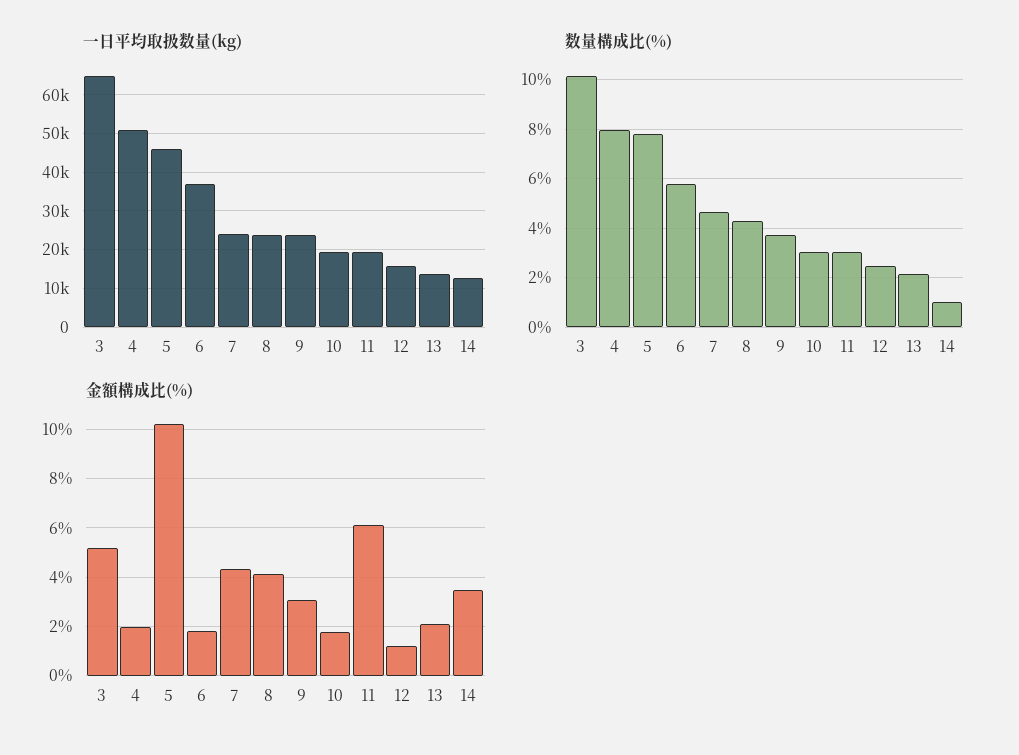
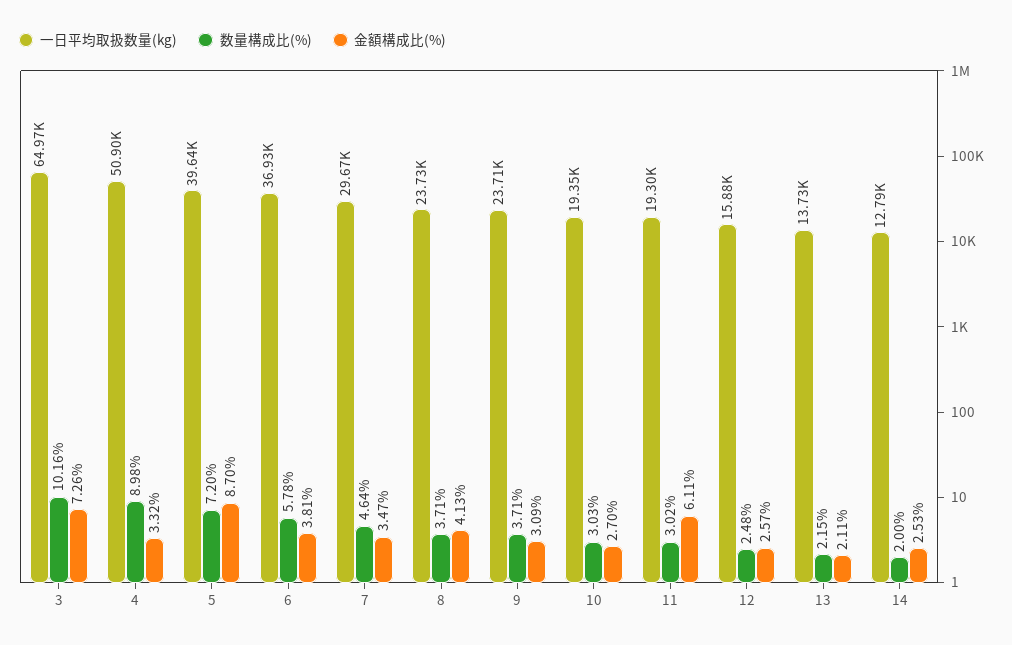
一日平均取扱数量(kg), 5: 46000 -> 39640
一日平均取扱数量(kg), 7: 24000 -> 29670
数量構成比(%), 4: 8 -> 8.98
数量構成比(%), 5: 7.75 -> 7.2
数量構成比(%), 8: 4.25 -> 3.71
数量構成比(%), 14: 1 -> 2
金額構成比(%), 3: 5.25 -> 7.26
金額構成比(%), 4: 2 -> 3.32
金額構成比(%), 5: 10.25 -> 8.7
金額構成比(%), 6: 1.75 -> 3.81
金額構成比(%), 7: 4.25 -> 3.47
金額構成比(%), 10: 1.75 -> 2.7
金額構成比(%), 12: 1.25 -> 2.57
金額構成比(%), 14: 3.5 -> 2.53

